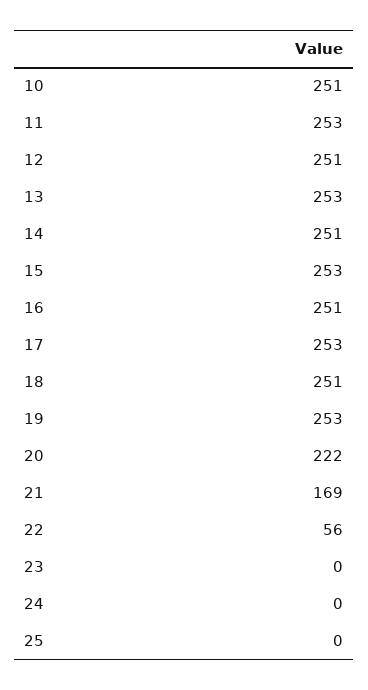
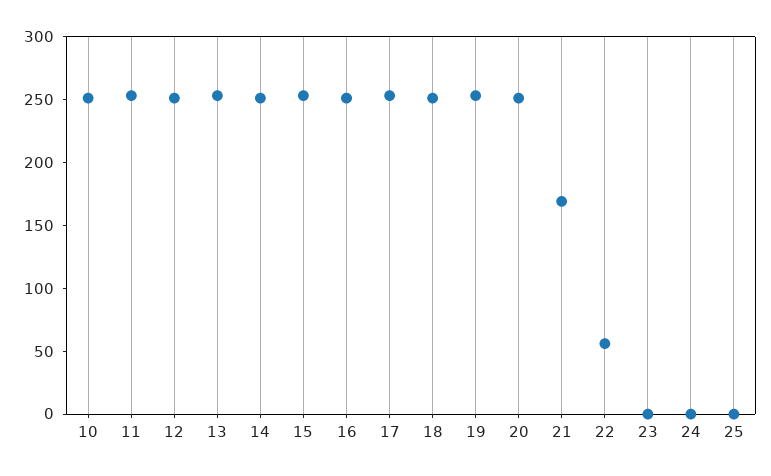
20: 222 -> 250

